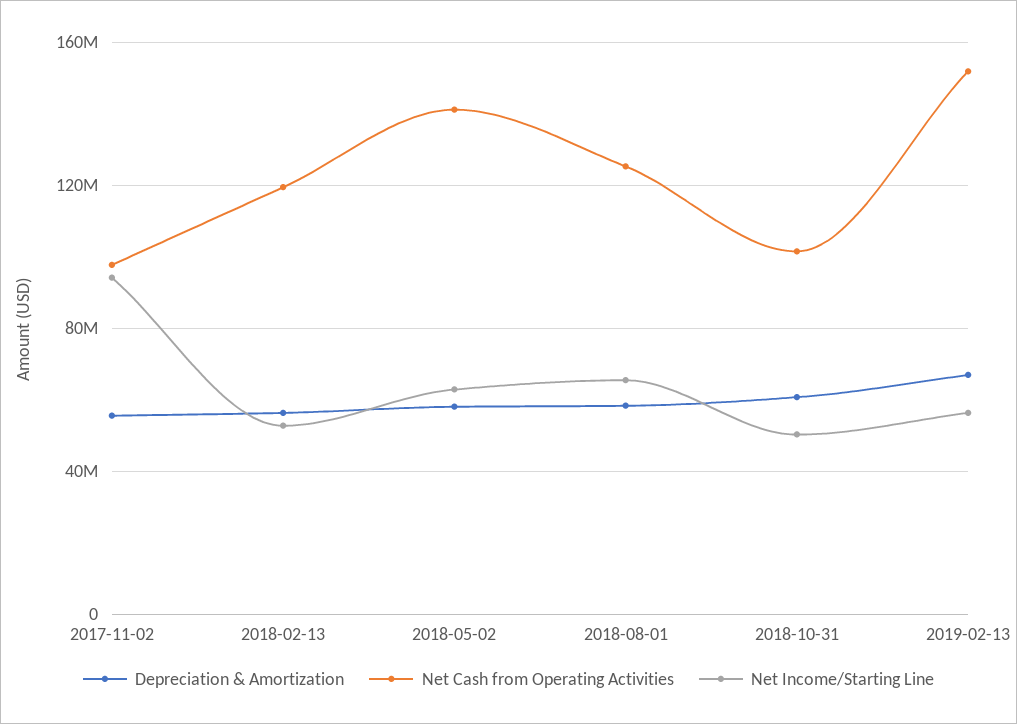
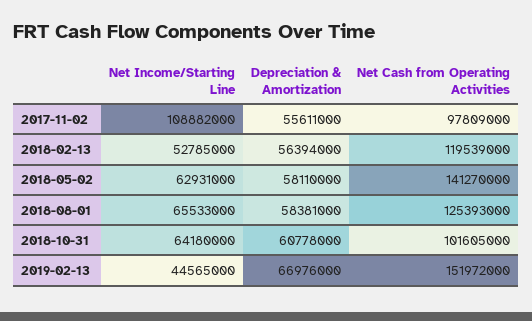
Net Income/Starting Line, 2017-11-02: 95000000 -> 108882000
Net Income/Starting Line, 2018-10-31: 50000000 -> 64180000
Net Income/Starting Line, 2019-02-13: 55000000 -> 44565000

